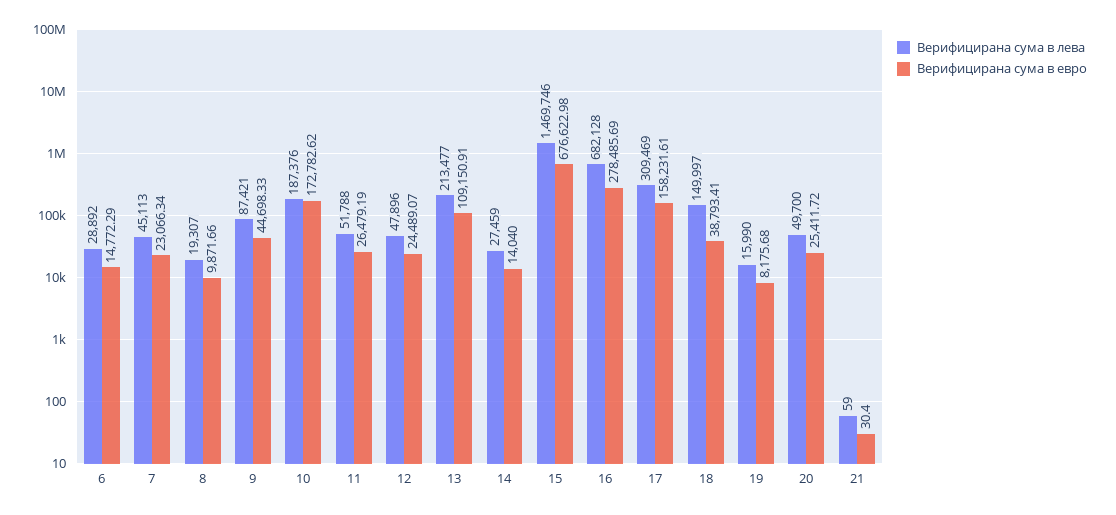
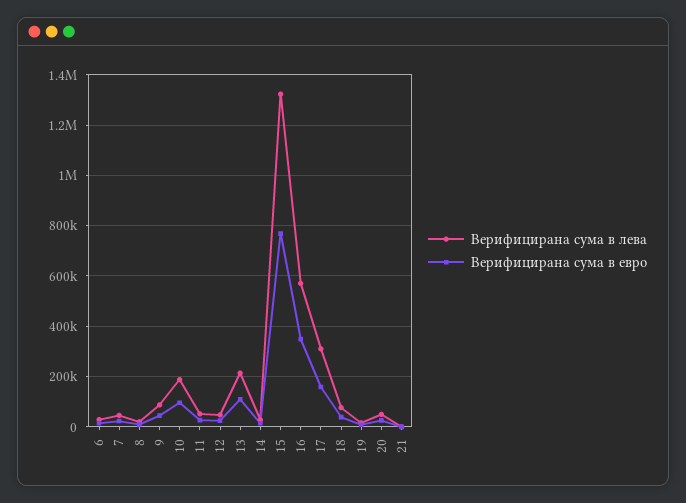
Верифицирана сума в евро, 10: 172782.62 -> 100000
Верифицирана сума в лева, 15: 1469746 -> 1325000
Верифицирана сума в евро, 15: 676622.98 -> 775000
Верифицирана сума в лева, 16: 682128 -> 575000
Верифицирана сума в евро, 16: 278485.69 -> 350000
Верифицирана сума в лева, 18: 149997 -> 75000

